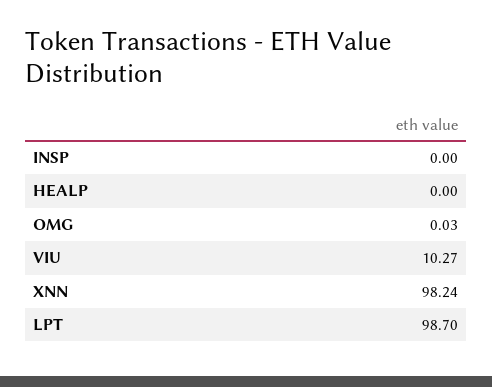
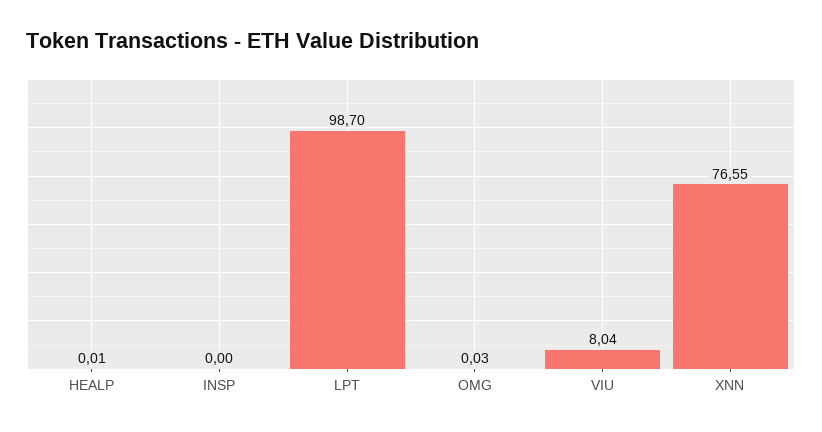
HEALP: 0 -> 0.01
VIU: 10.27 -> 8.04
XNN: 98.24 -> 76.55

